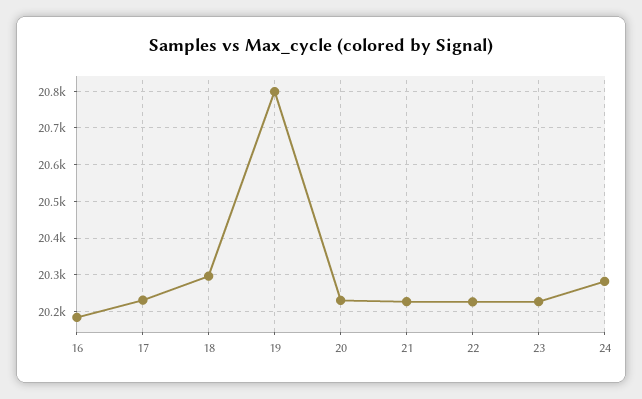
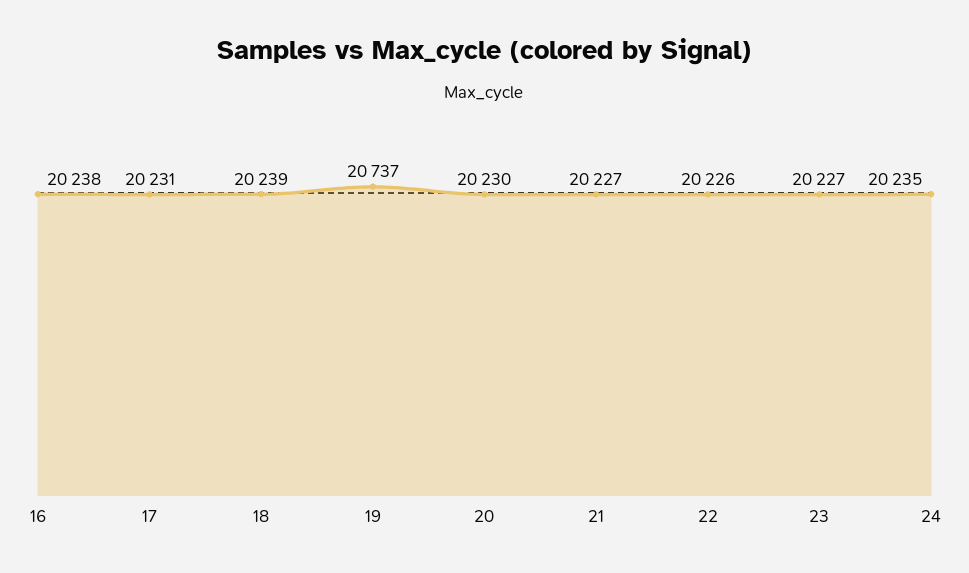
16: 20180 -> 20238
18: 20300 -> 20239
19: 20800 -> 20737
24: 20280 -> 20235

